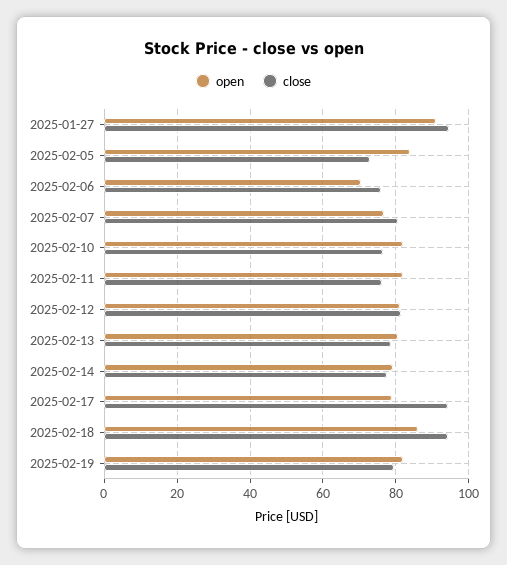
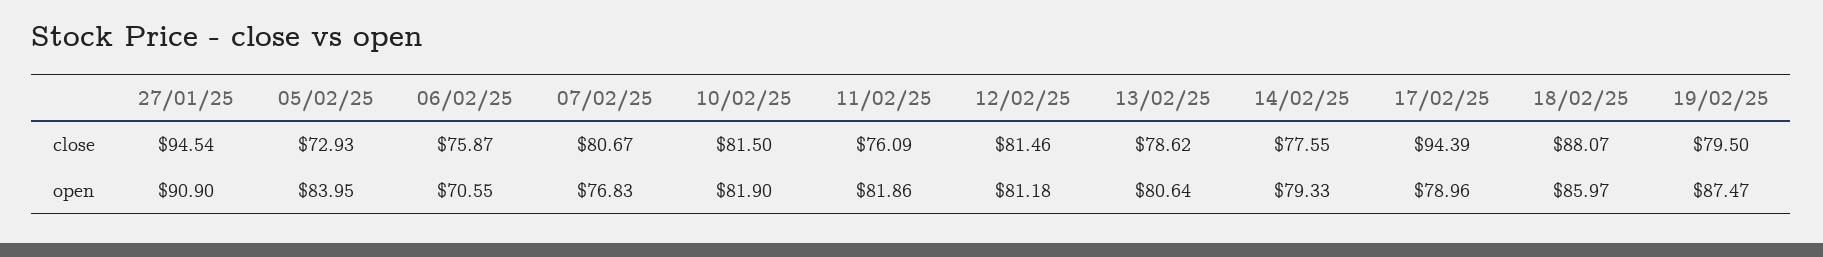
close, 2025-02-10: 76 -> 81.5
close, 2025-02-18: 94 -> 88.07
open, 2025-02-19: 82 -> 87.47

